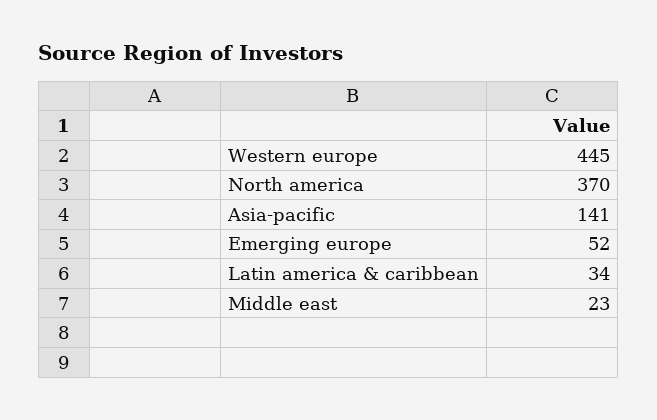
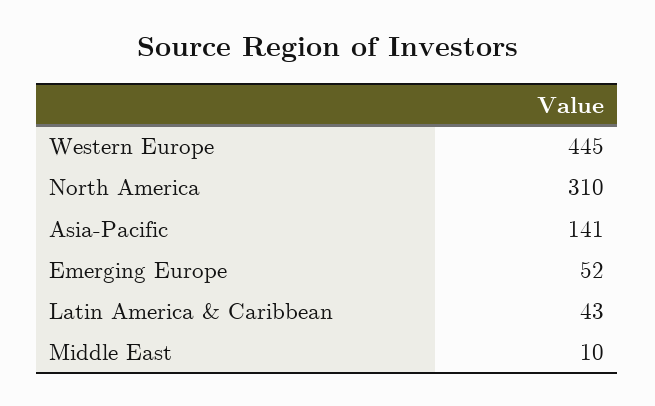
North america: 370 -> 310
Latin america & caribbean: 34 -> 43
Middle east: 23 -> 10

